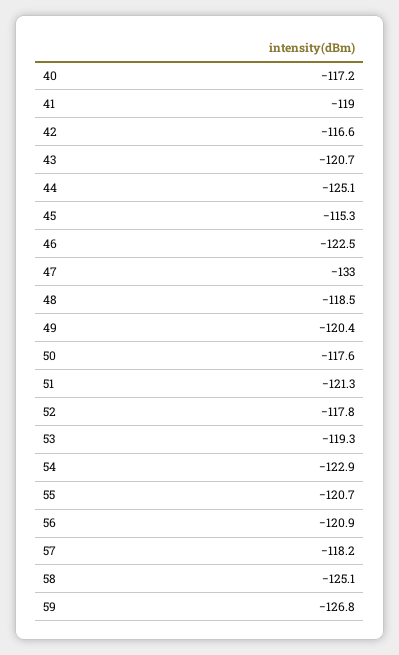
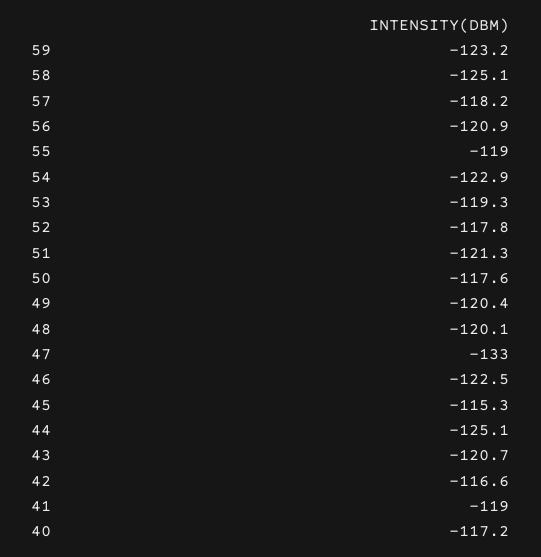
48: -118.5 -> -120.1
55: -120.7 -> -119
59: -126.8 -> -123.2

